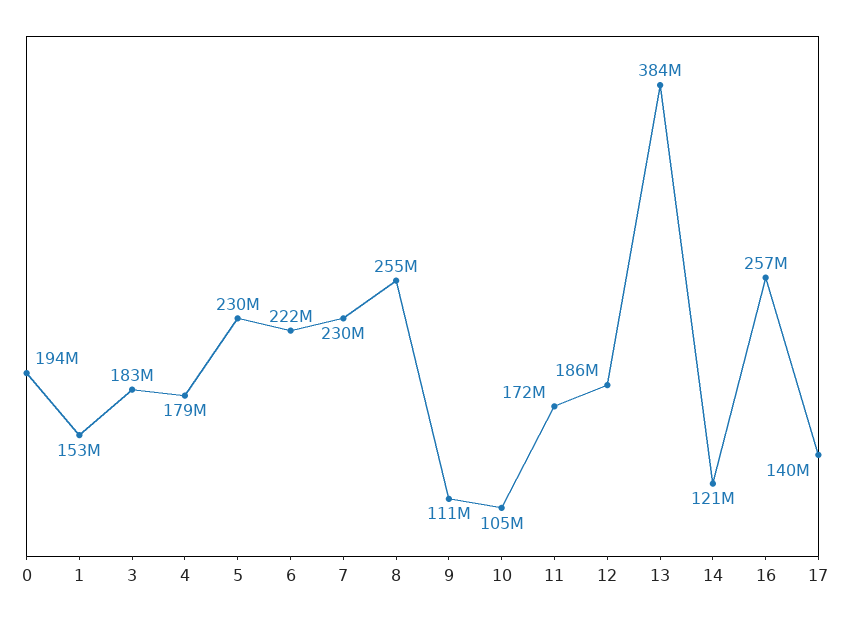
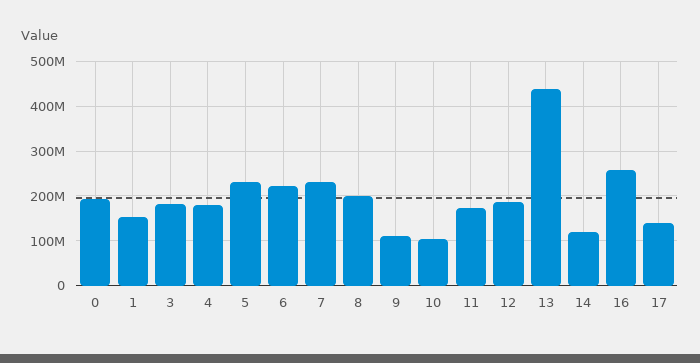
8: 255000000 -> 200000000
13: 384000000 -> 440000000

